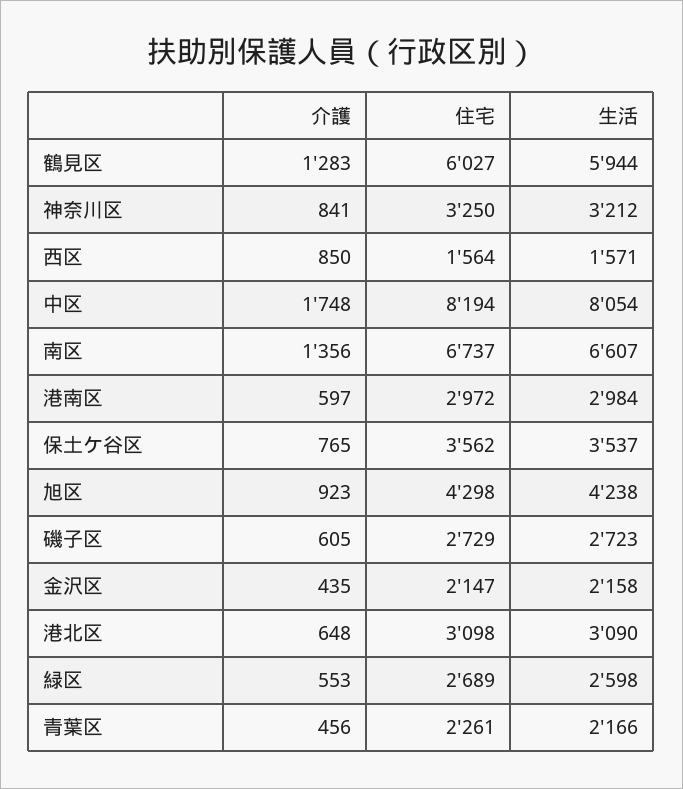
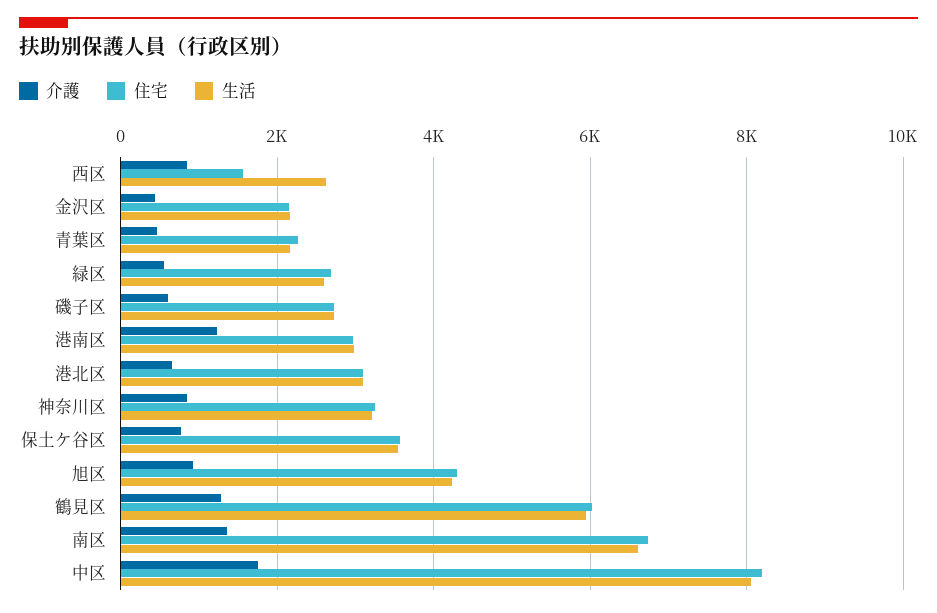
生活, 西区: 1571 -> 2600
介護, 港南区: 597 -> 1200

